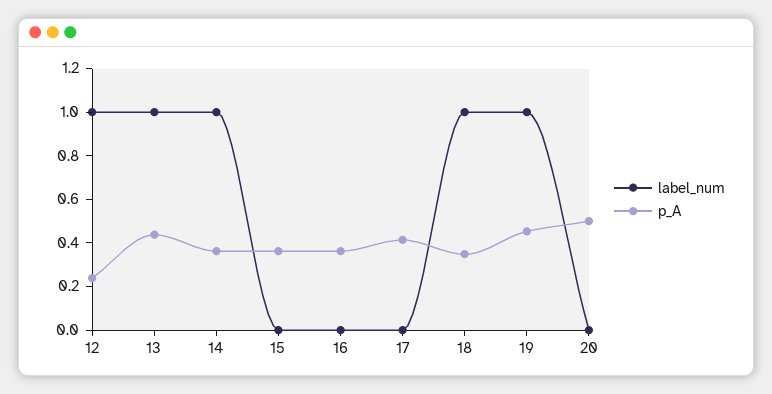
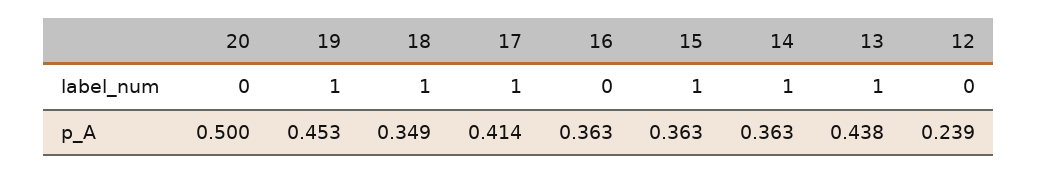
label_num, 12: 1 -> 0
label_num, 15: 0 -> 1
label_num, 17: 0 -> 1

